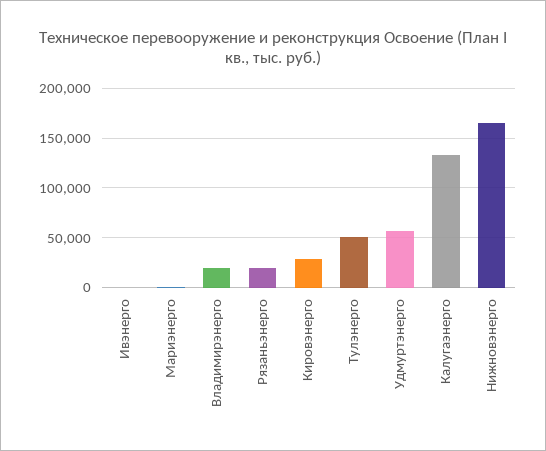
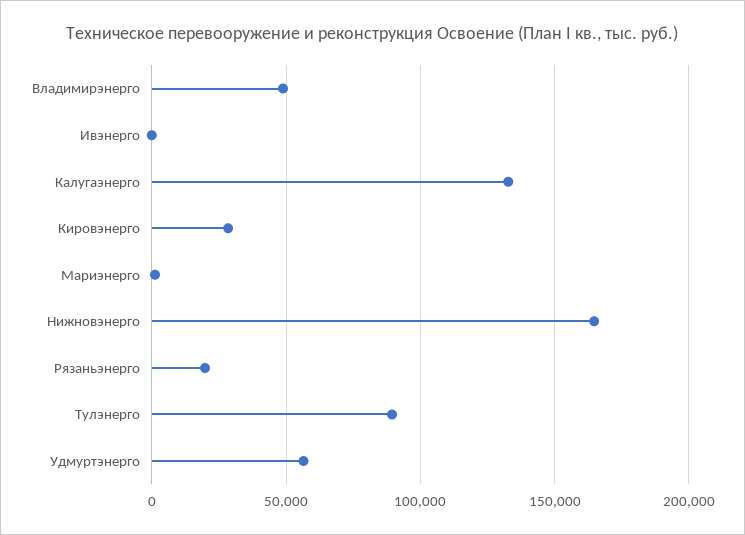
Владимирэнерго: 20000 -> 50000
Тулэнерго: 50000 -> 90000

